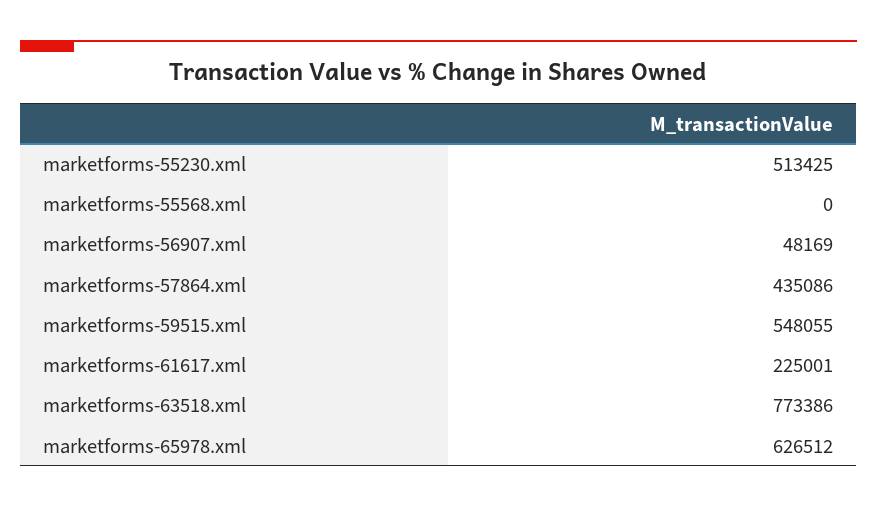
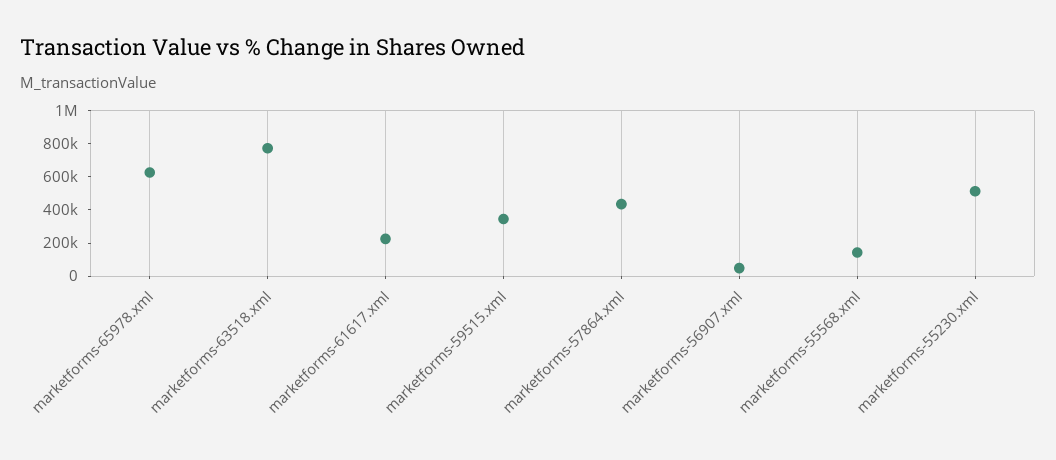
marketforms-55568.xml: 0 -> 150000
marketforms-59515.xml: 548055 -> 350000

